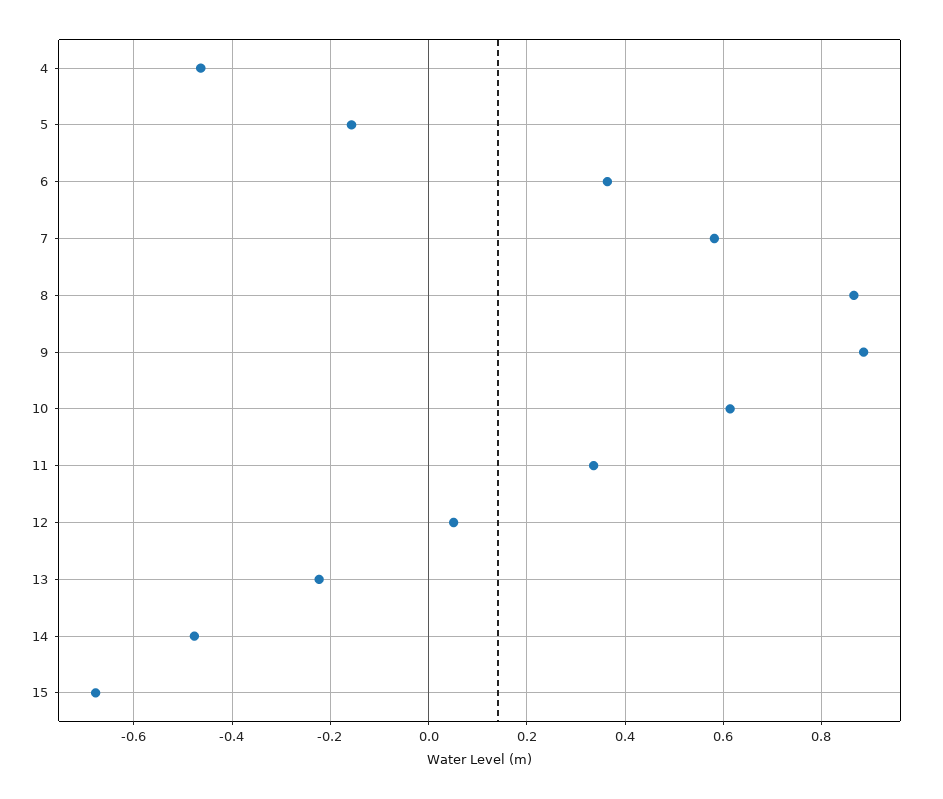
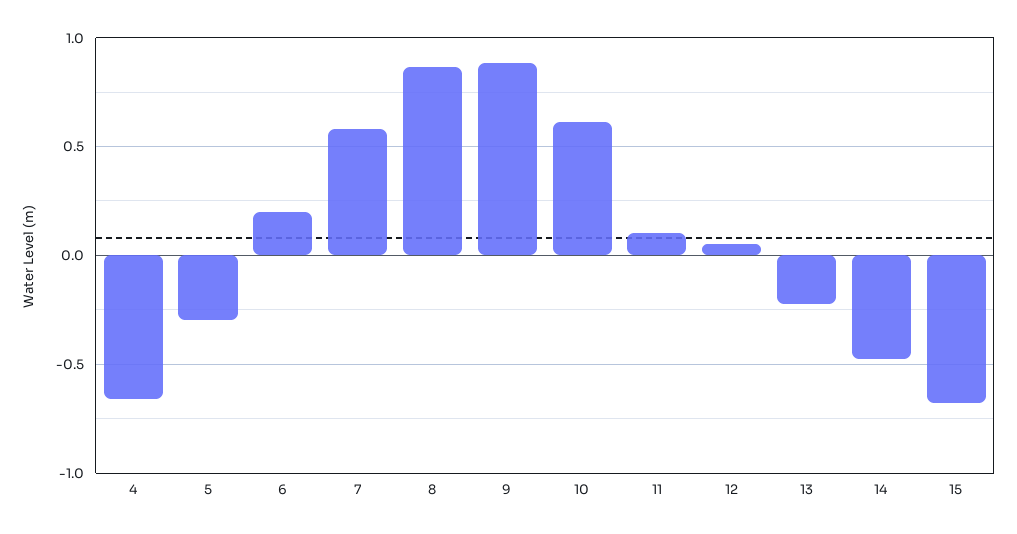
4: -0.46 -> -0.65
5: -0.16 -> -0.3
6: 0.36 -> 0.2
11: 0.34 -> 0.1

